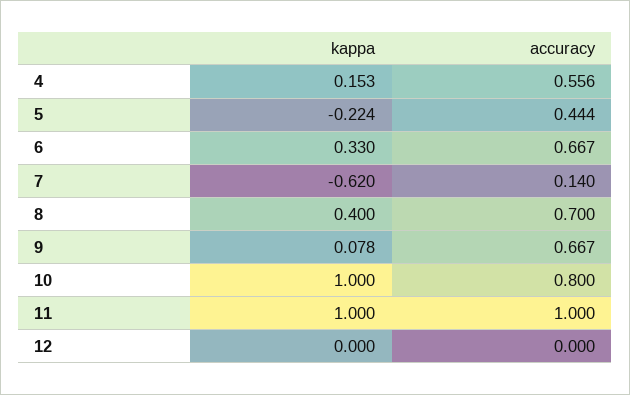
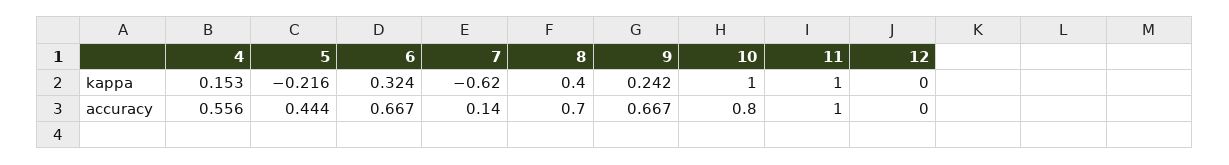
kappa, 5: -0.224 -> -0.216
kappa, 6: 0.33 -> 0.324
kappa, 9: 0.078 -> 0.242

